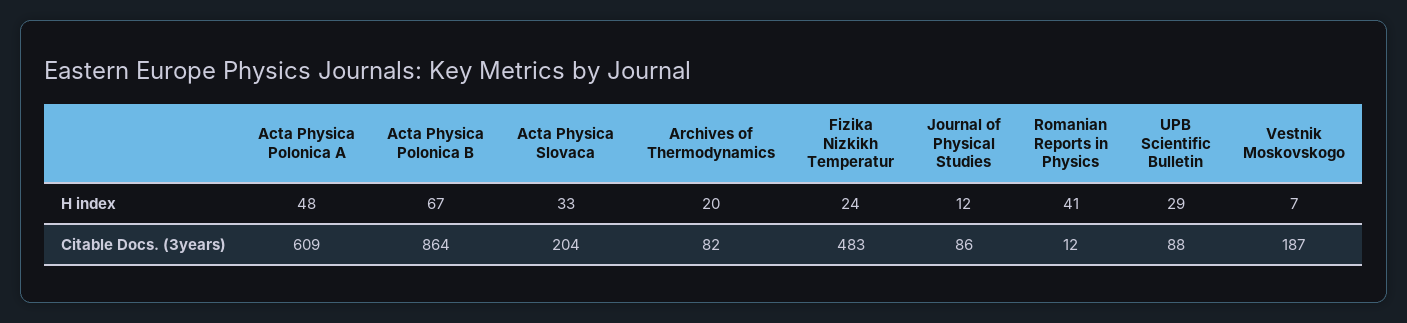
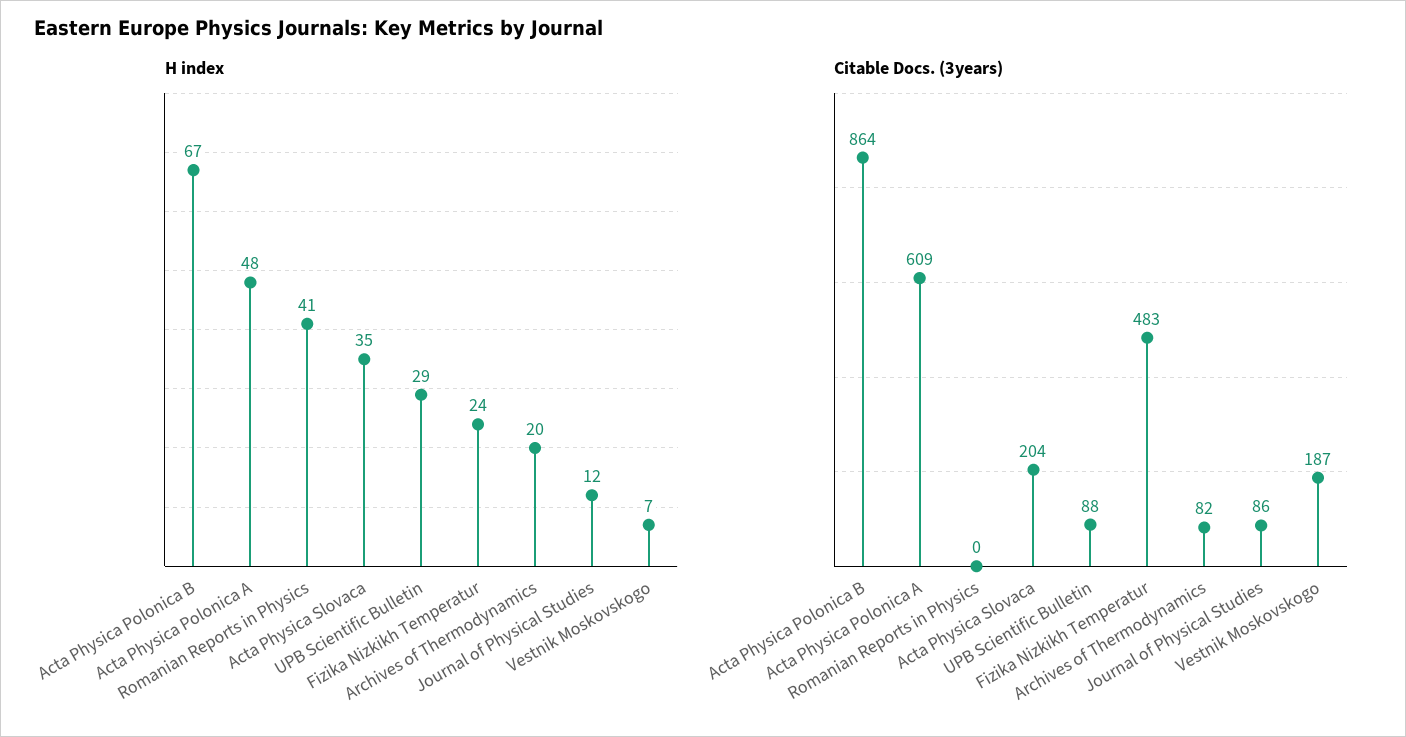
H index, Acta Physica Slovaca: 33 -> 35
Citable Docs. (3years), Romanian Reports in Physics: 12 -> 0

